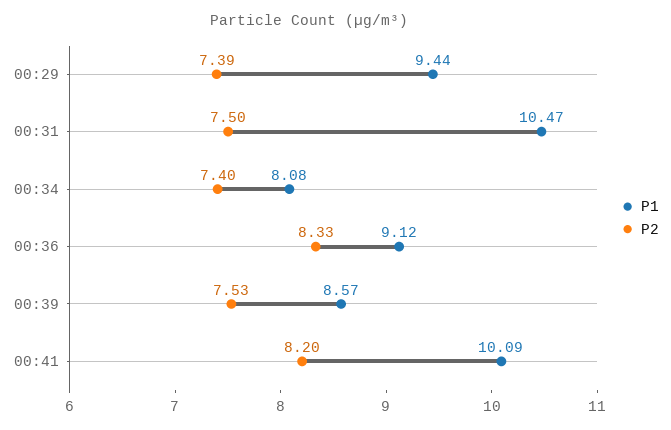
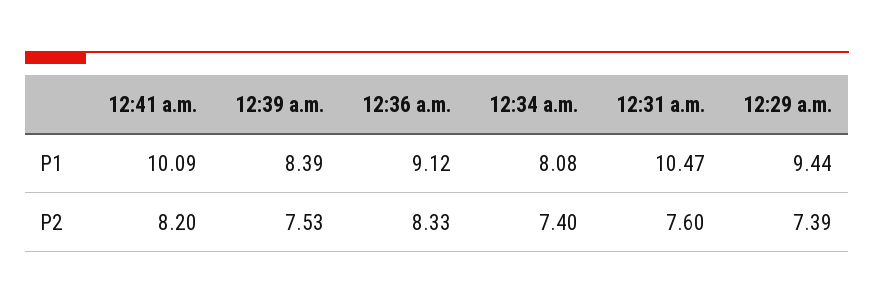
P2, 00:31: 7.5 -> 7.6
P1, 00:39: 8.57 -> 8.39

